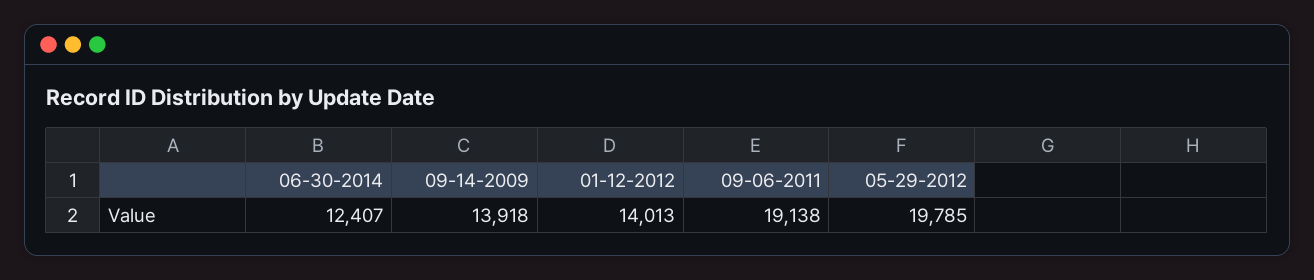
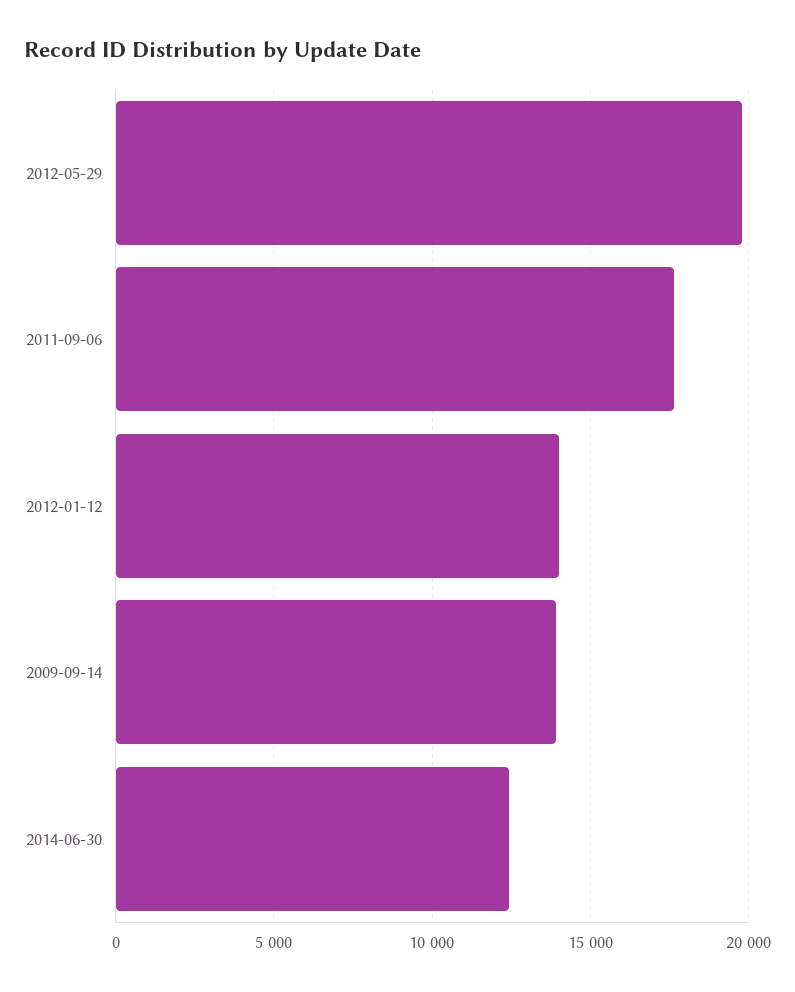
09-06-2011: 19138 -> 17500

